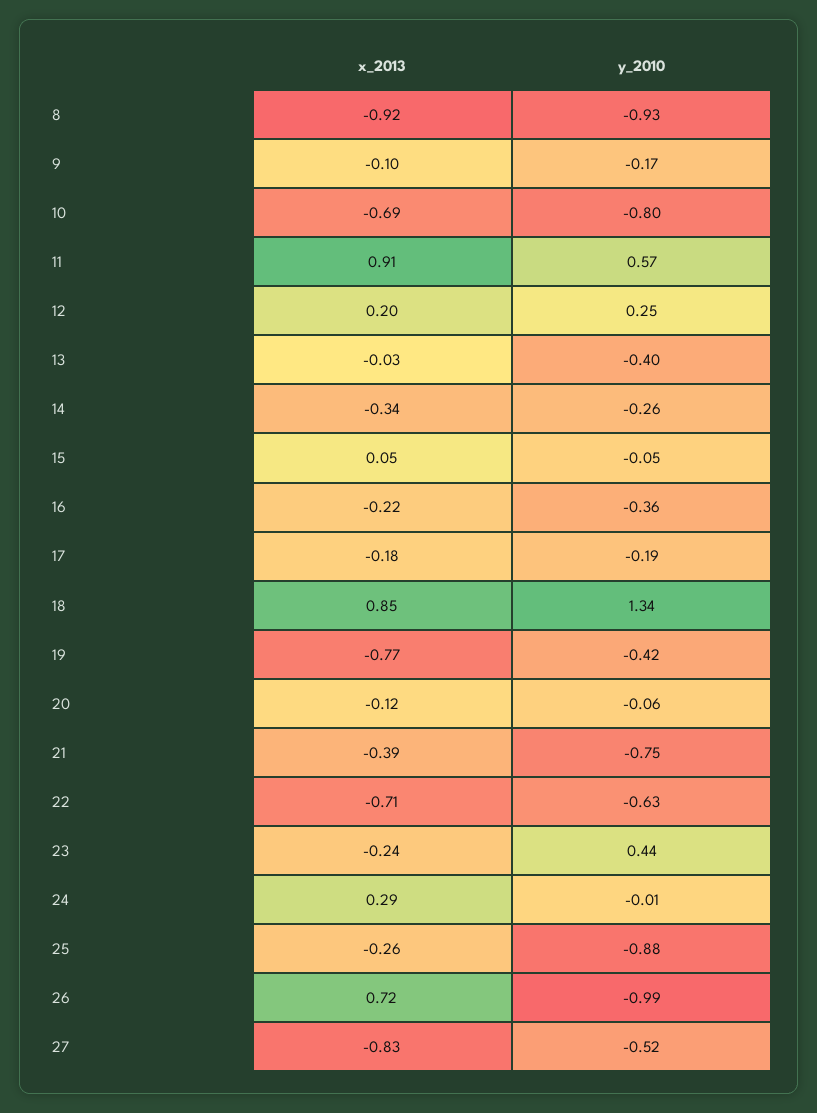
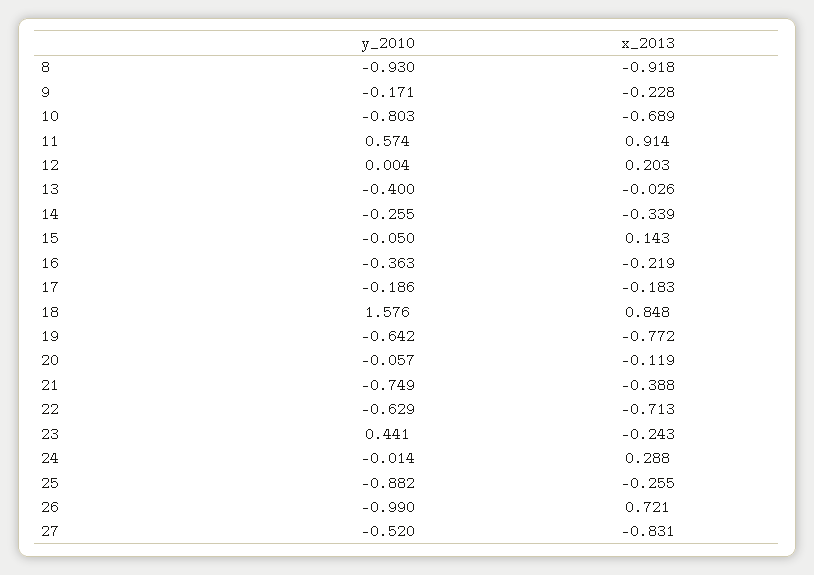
x_2013, 9: -0.1 -> -0.228
y_2010, 12: 0.25 -> 0.004
x_2013, 15: 0.05 -> 0.143
y_2010, 18: 1.34 -> 1.576
y_2010, 19: -0.42 -> -0.642

